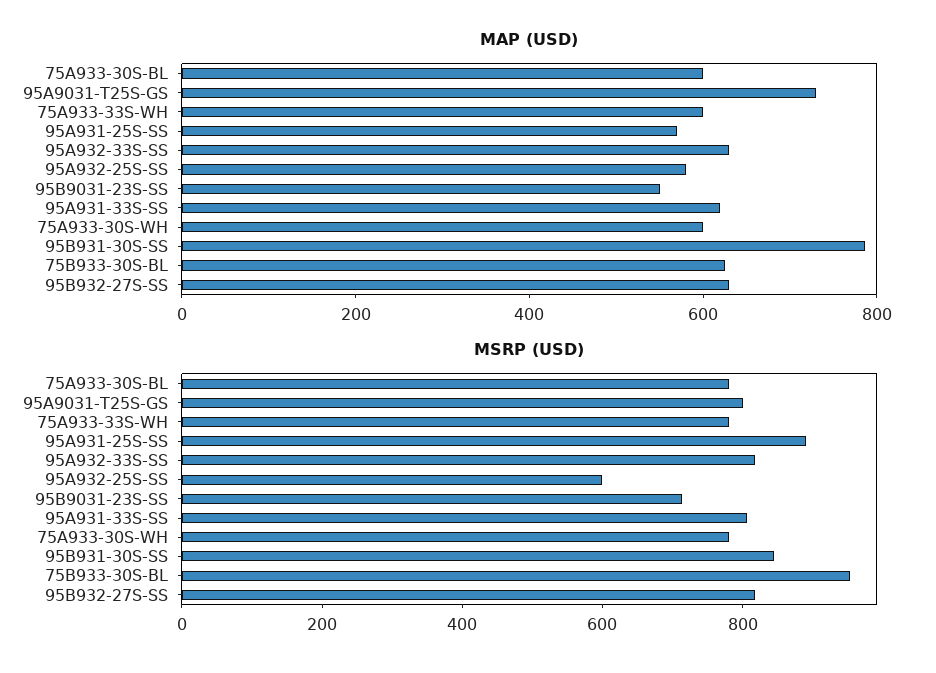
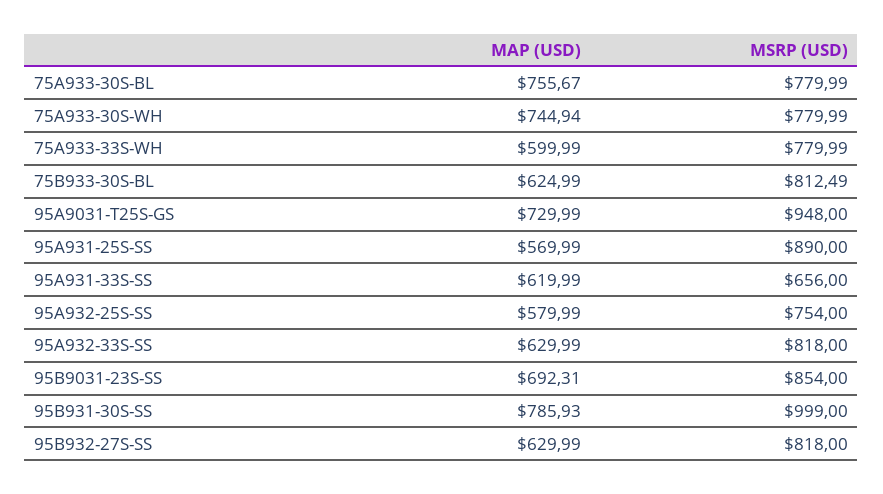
MAP (USD), 75A933-30S-BL: 600 -> 755.67
MAP (USD), 95B9031-23S-SS: 550 -> 692.31
MAP (USD), 75A933-30S-WH: 600 -> 744.94
MSRP (USD), 95A9031-T25S-GS: 800 -> 948
MSRP (USD), 95A932-25S-SS: 600 -> 754
MSRP (USD), 95B9031-23S-SS: 700 -> 854
MSRP (USD), 95A931-33S-SS: 800 -> 656
MSRP (USD), 95B931-30S-SS: 850 -> 999
MSRP (USD), 75B933-30S-BL: 950 -> 812.49

